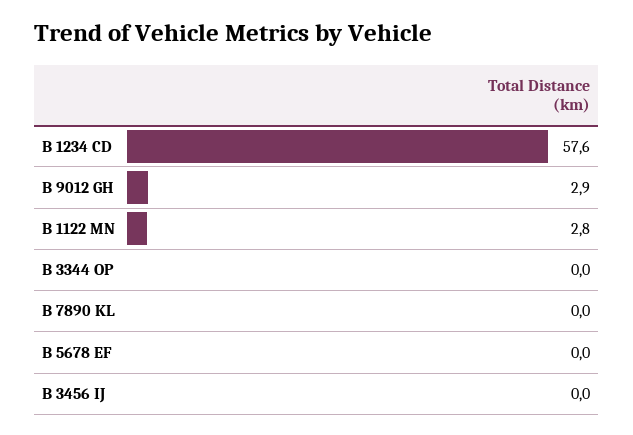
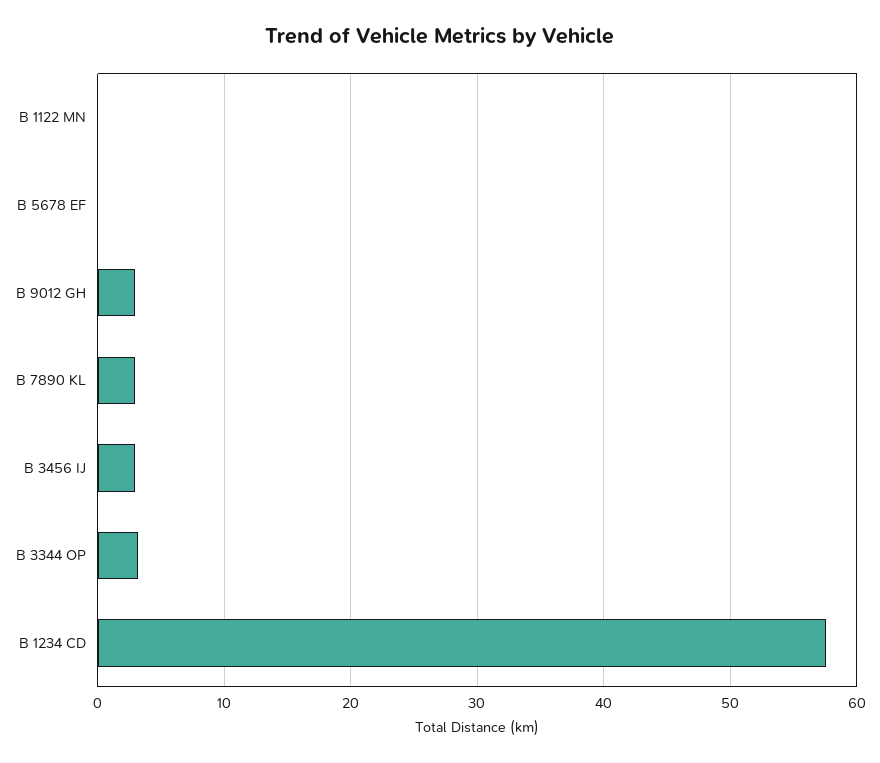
B 1122 MN: 2.8 -> 0
B 3344 OP: 0 -> 3
B 7890 KL: 0 -> 3
B 3456 IJ: 0 -> 3

